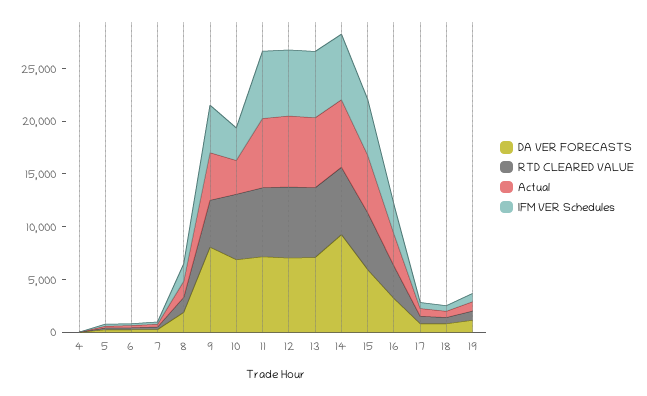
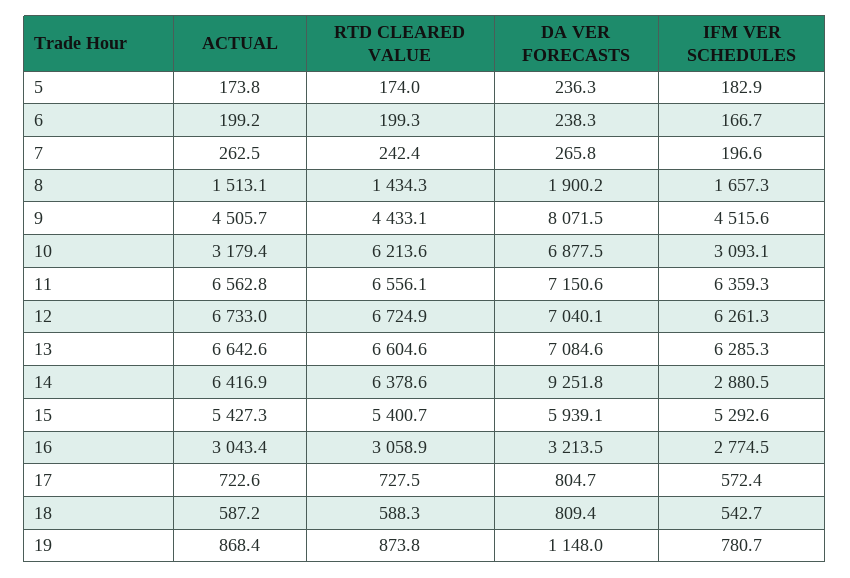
DA VER FORECASTS, 4: 0 -> none
RTD CLEARED VALUE, 4: 0 -> none
Actual, 4: 0 -> none
IFM VER Schedules, 4: 0 -> none
IFM VER Schedules, 14: 6000 -> 2880.5

